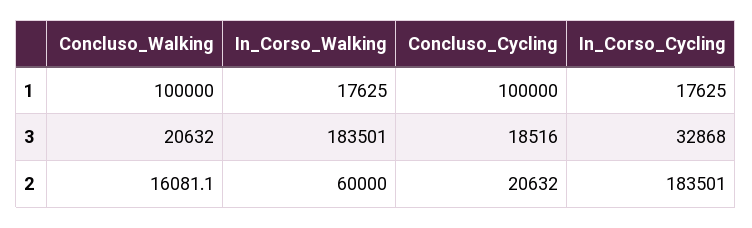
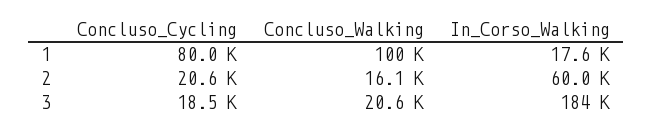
Concluso_Cycling, 1: 100000 -> 80000
In_Corso_Cycling, 1: 17625 -> none
In_Corso_Cycling, 3: 32868 -> none
In_Corso_Cycling, 2: 183501 -> none

